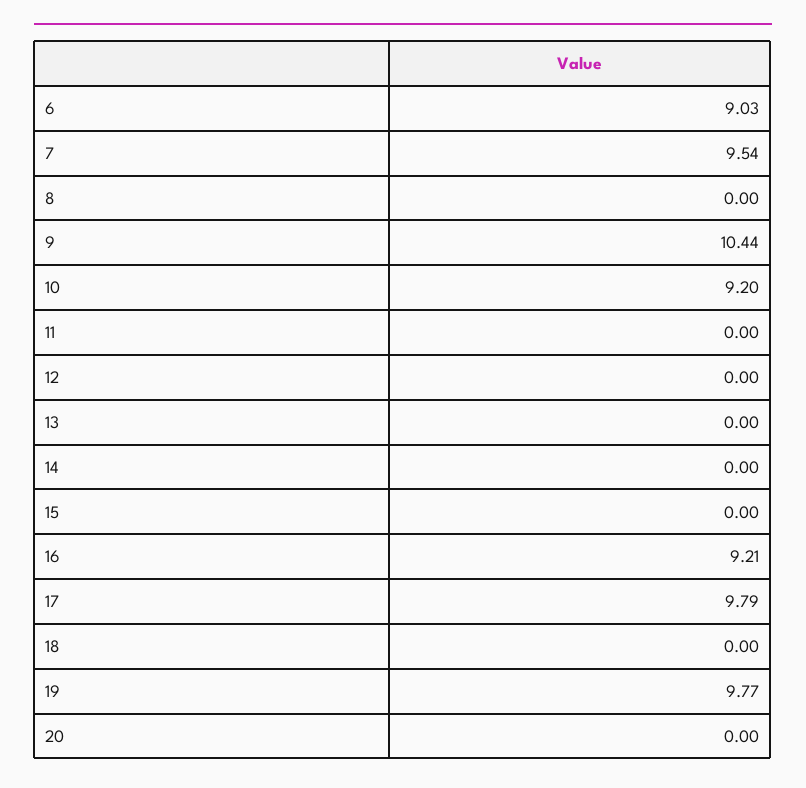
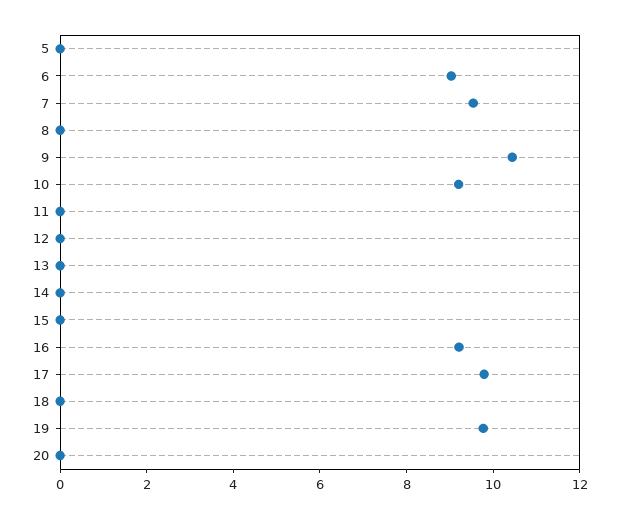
5: none -> 0

